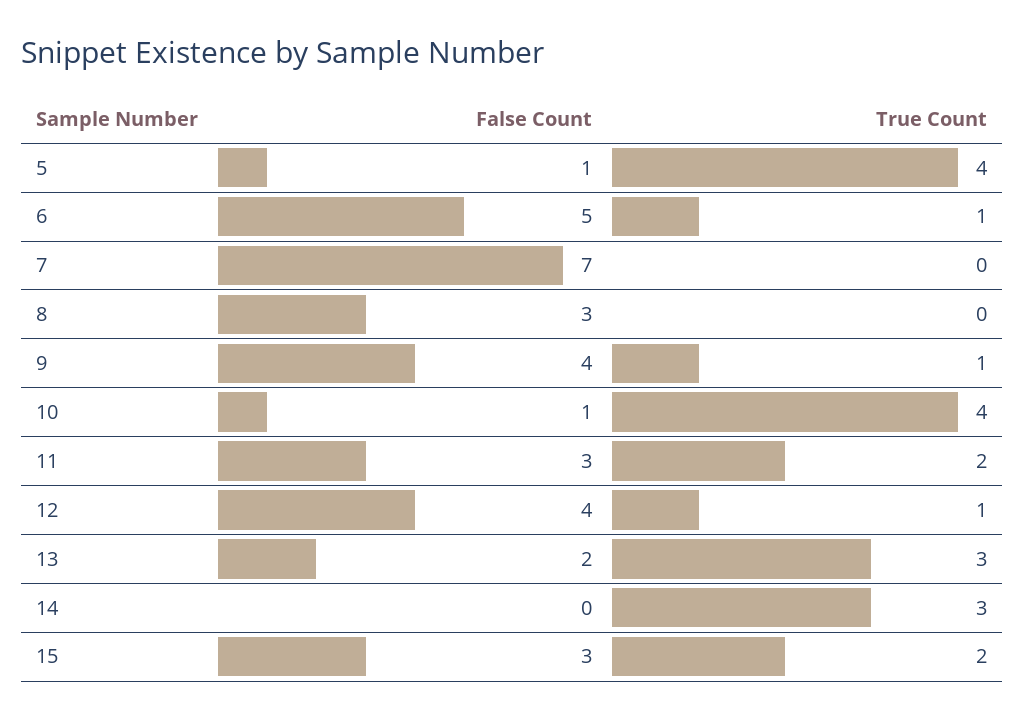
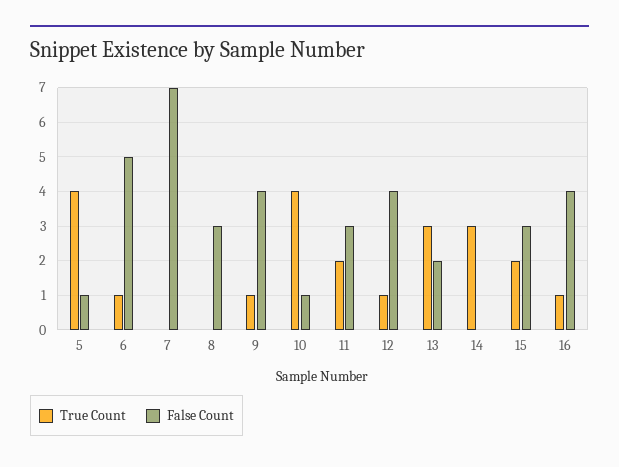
True Count, 16: none -> 1
False Count, 16: none -> 4

